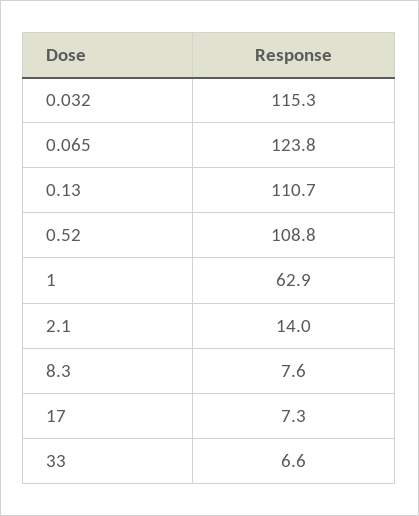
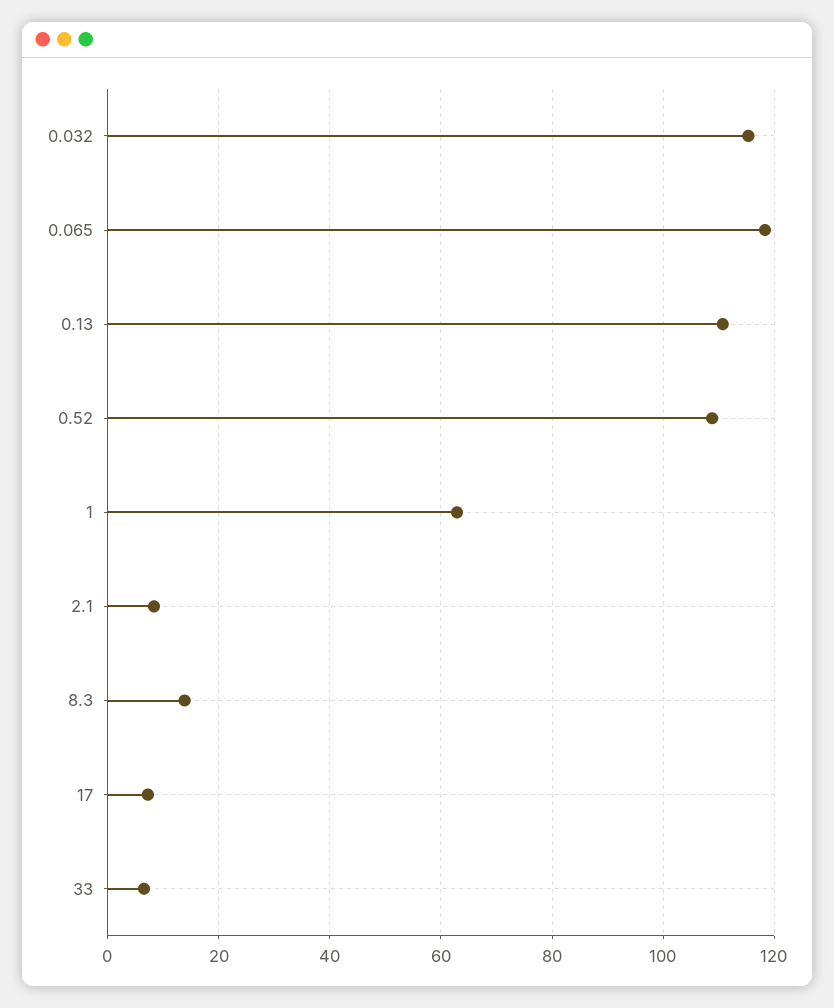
0.065: 123.8 -> 118
2.1: 14 -> 8
8.3: 7.6 -> 14

